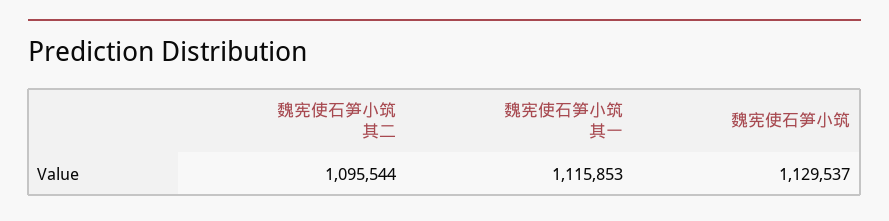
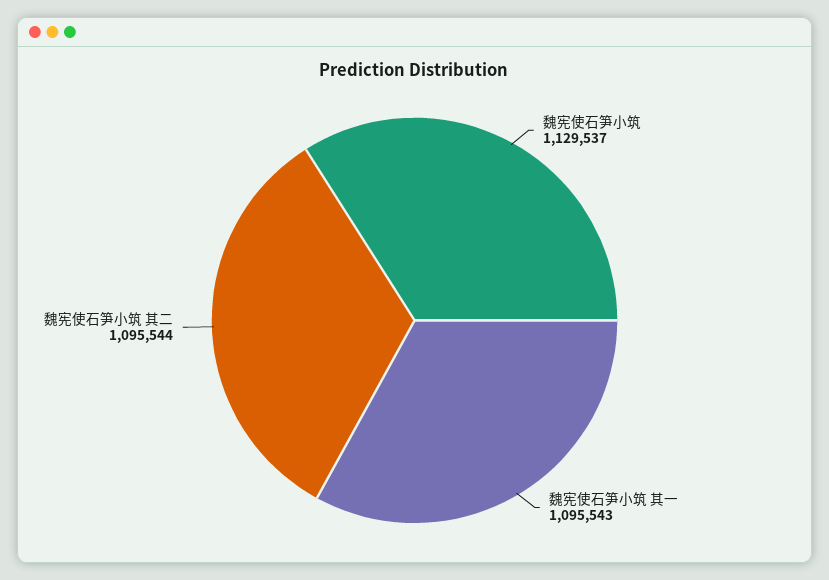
魏宪使石笋小筑 其一: 1115853 -> 1095543

